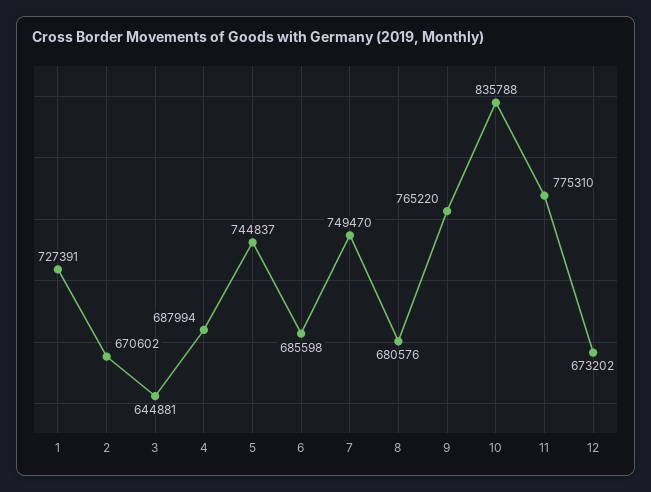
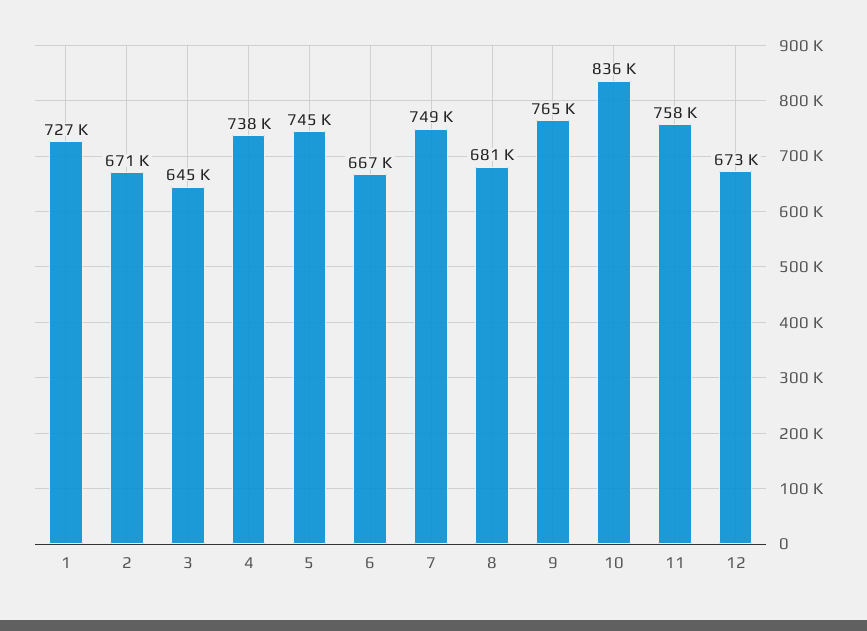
4: 687994 -> 738000
6: 685598 -> 667000
11: 775310 -> 758000

